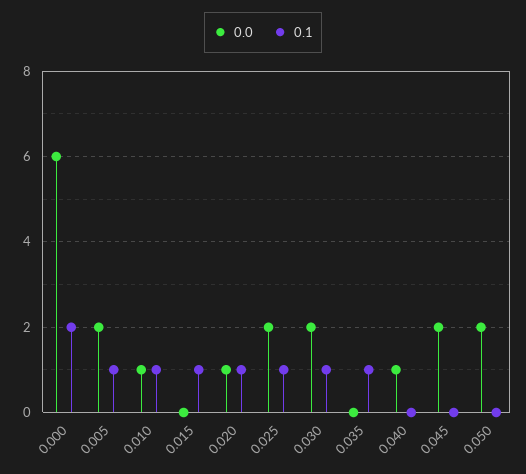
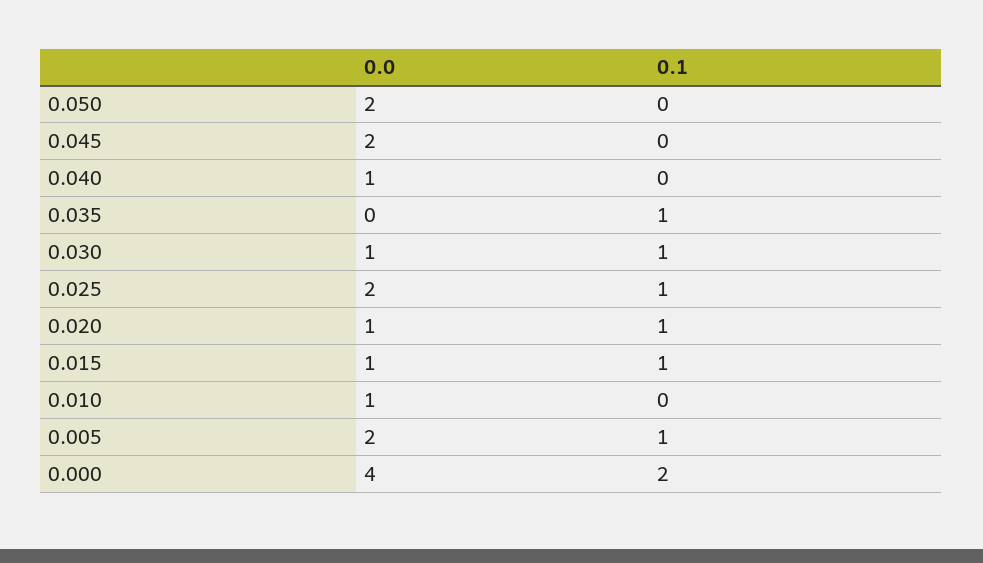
0.0, 0.000: 6 -> 4
0.1, 0.010: 1 -> 0
0.0, 0.015: 0 -> 1
0.0, 0.030: 2 -> 1

